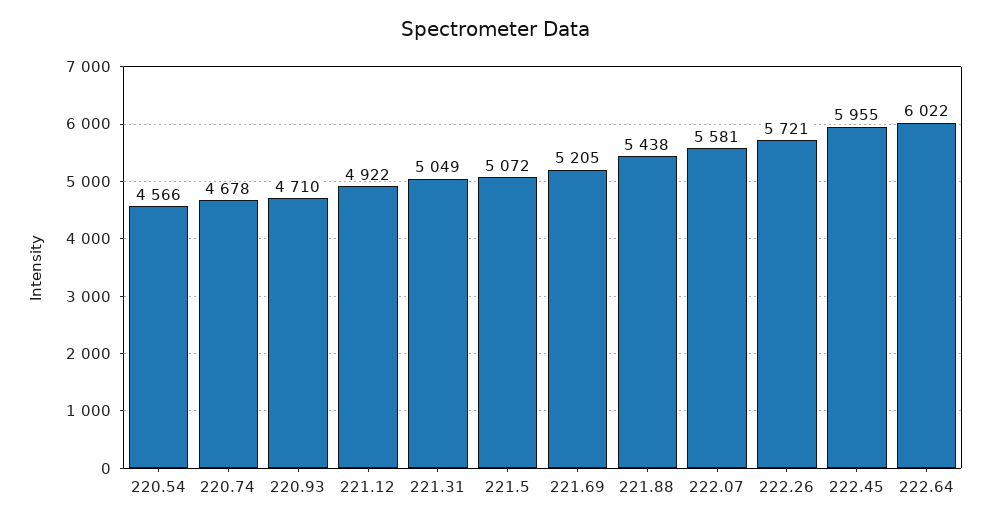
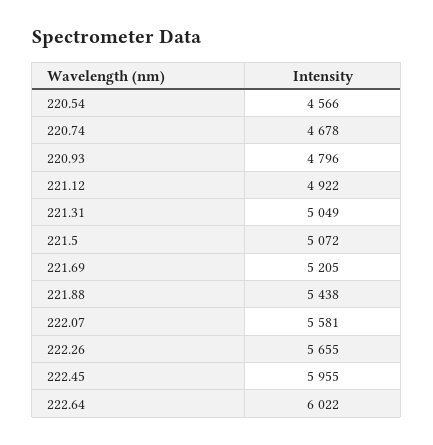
220.93: 4710 -> 4796
222.26: 5721 -> 5655

